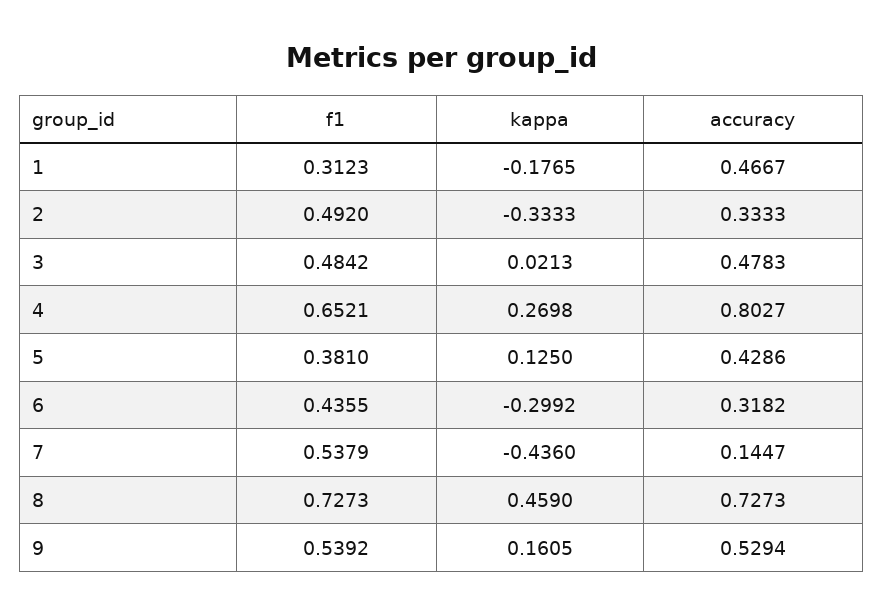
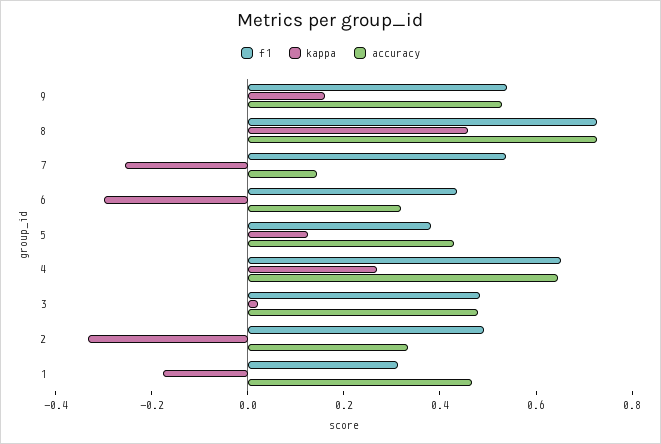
accuracy, 4: 0.8027 -> 0.65
kappa, 7: -0.436 -> -0.25

